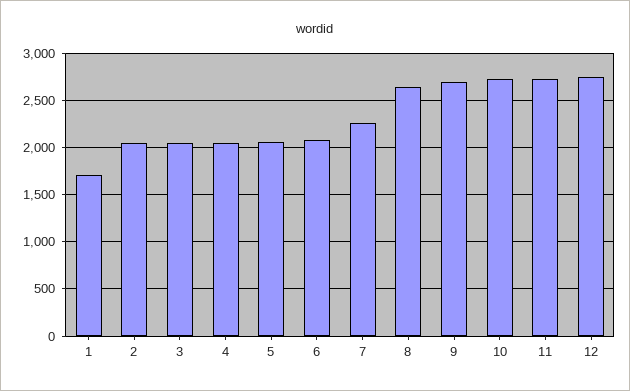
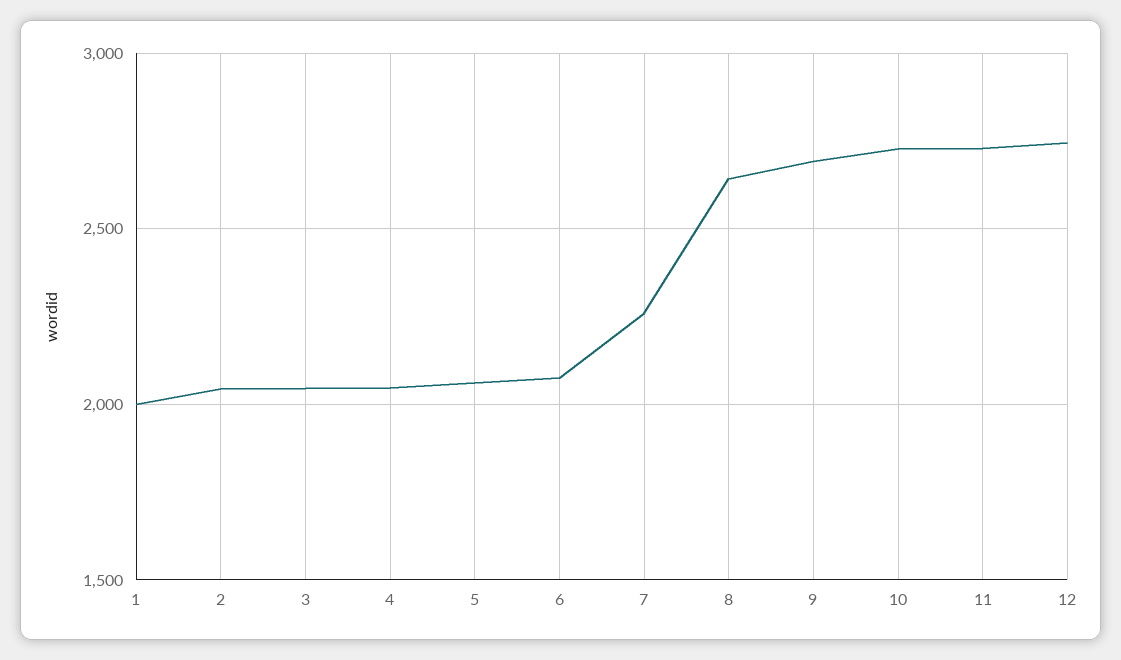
1: 1700 -> 2000

